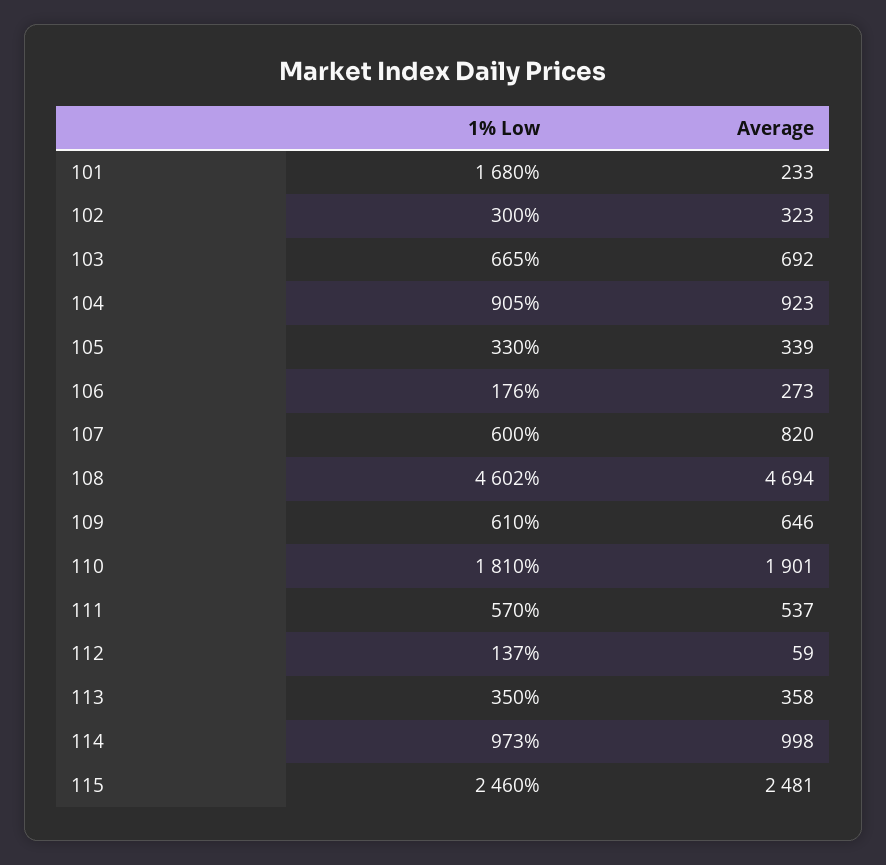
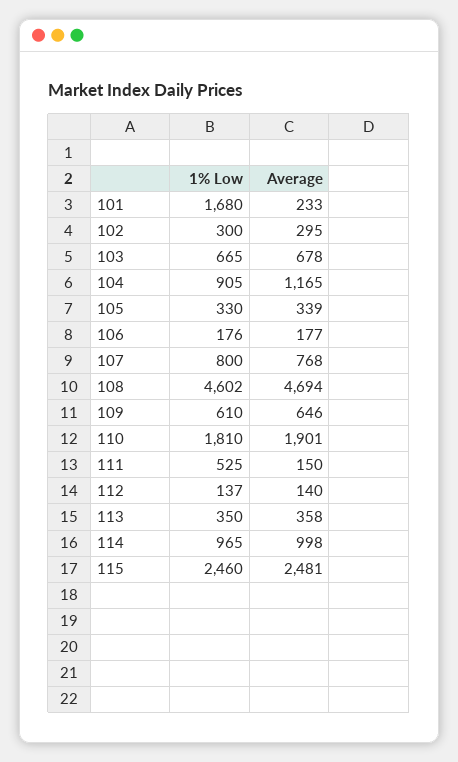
Average, 102: 323 -> 295
Average, 103: 692 -> 678
Average, 104: 923 -> 1165
Average, 106: 273 -> 177
1% Low, 107: 600 -> 800
Average, 107: 820 -> 768
1% Low, 111: 570 -> 525
Average, 111: 537 -> 150
Average, 112: 59 -> 140
1% Low, 114: 973 -> 965

